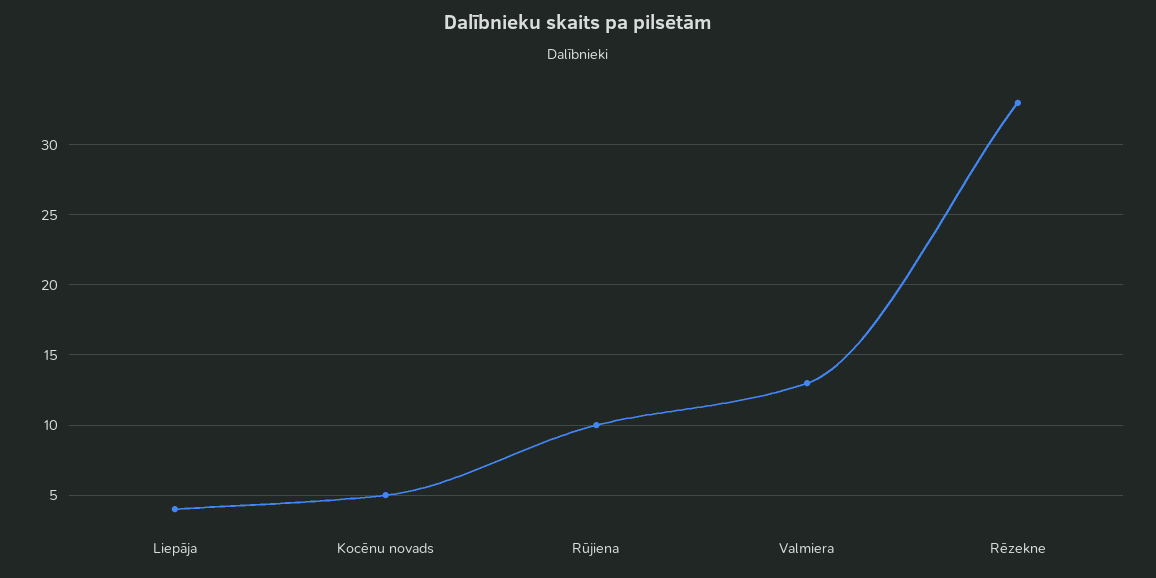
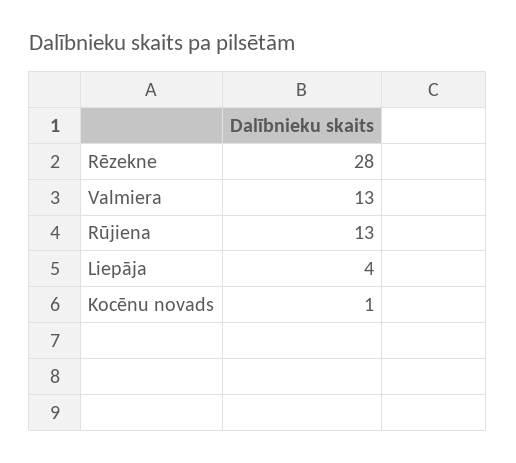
Kocēnu novads: 5 -> 1
Rūjiena: 10 -> 13
Rēzekne: 33 -> 28

